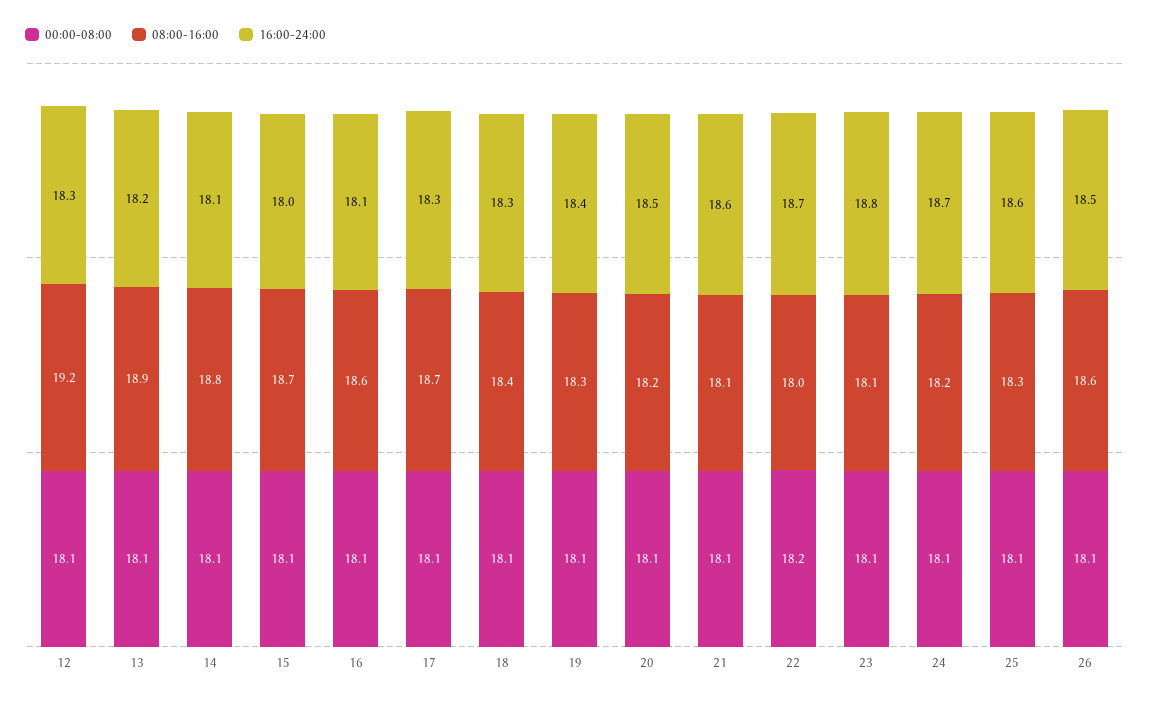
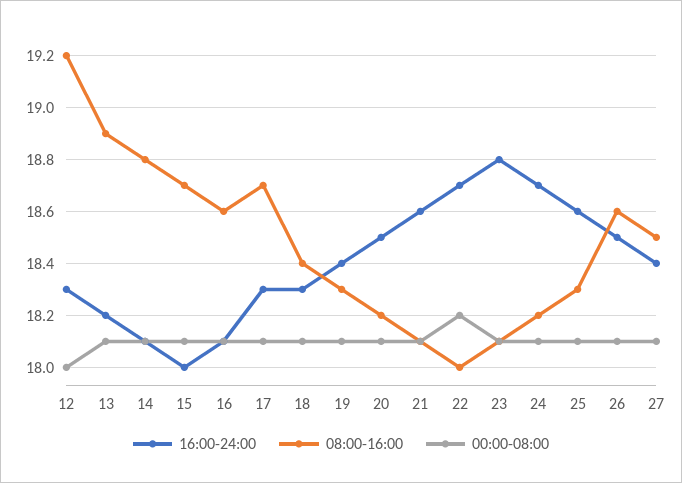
00:00-08:00, 12: 18.1 -> 18
16:00-24:00, 27: none -> 18.4
08:00-16:00, 27: none -> 18.5
00:00-08:00, 27: none -> 18.1

